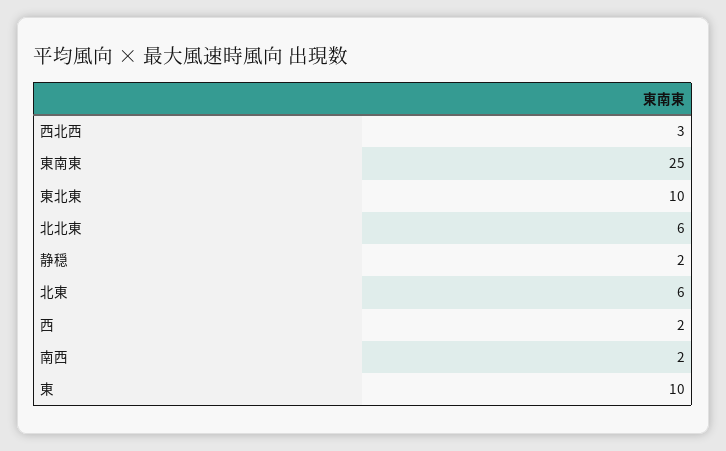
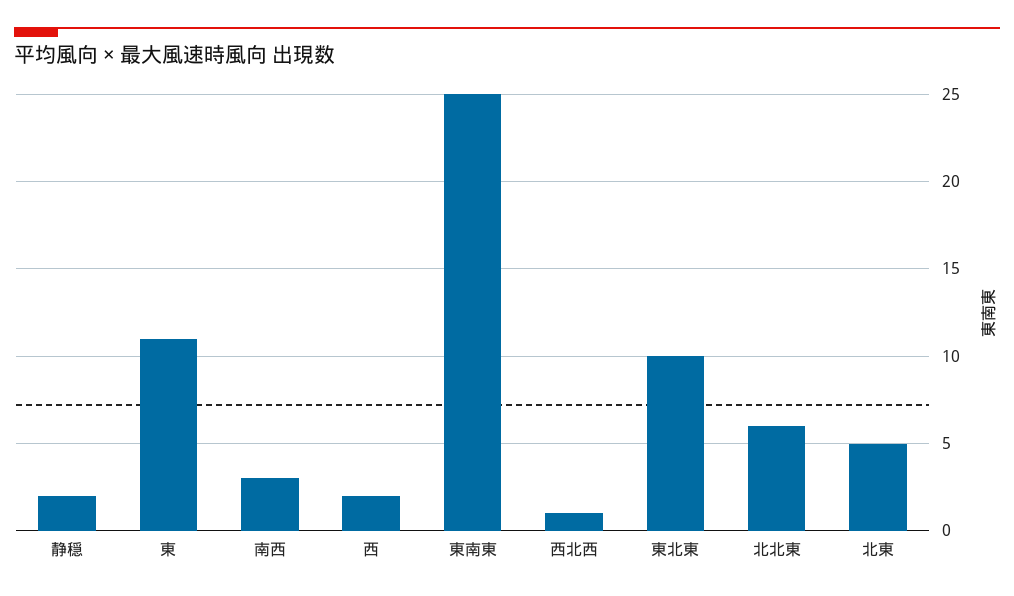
西北西: 3 -> 1
北東: 6 -> 5
南西: 2 -> 3
東: 10 -> 11

